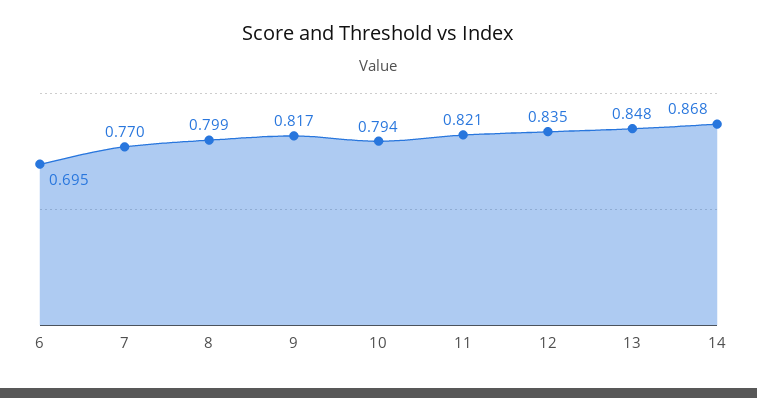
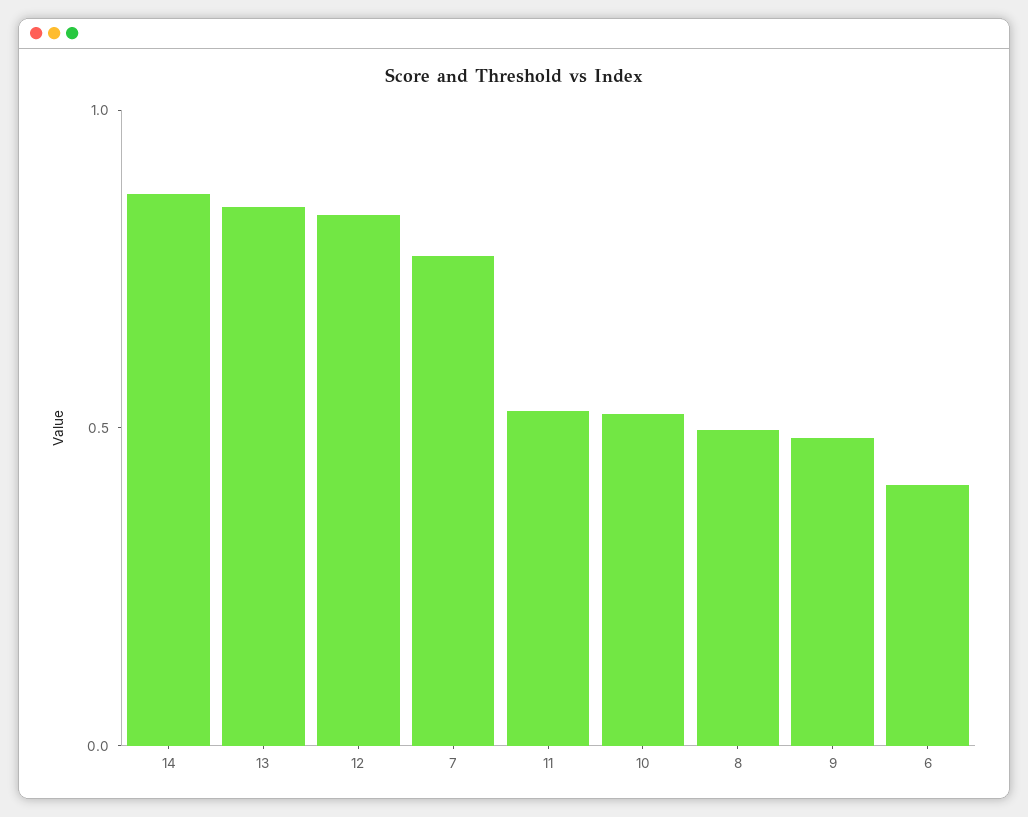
6: 0.695 -> 0.4
8: 0.799 -> 0.5
9: 0.817 -> 0.5
10: 0.794 -> 0.5
11: 0.821 -> 0.5

